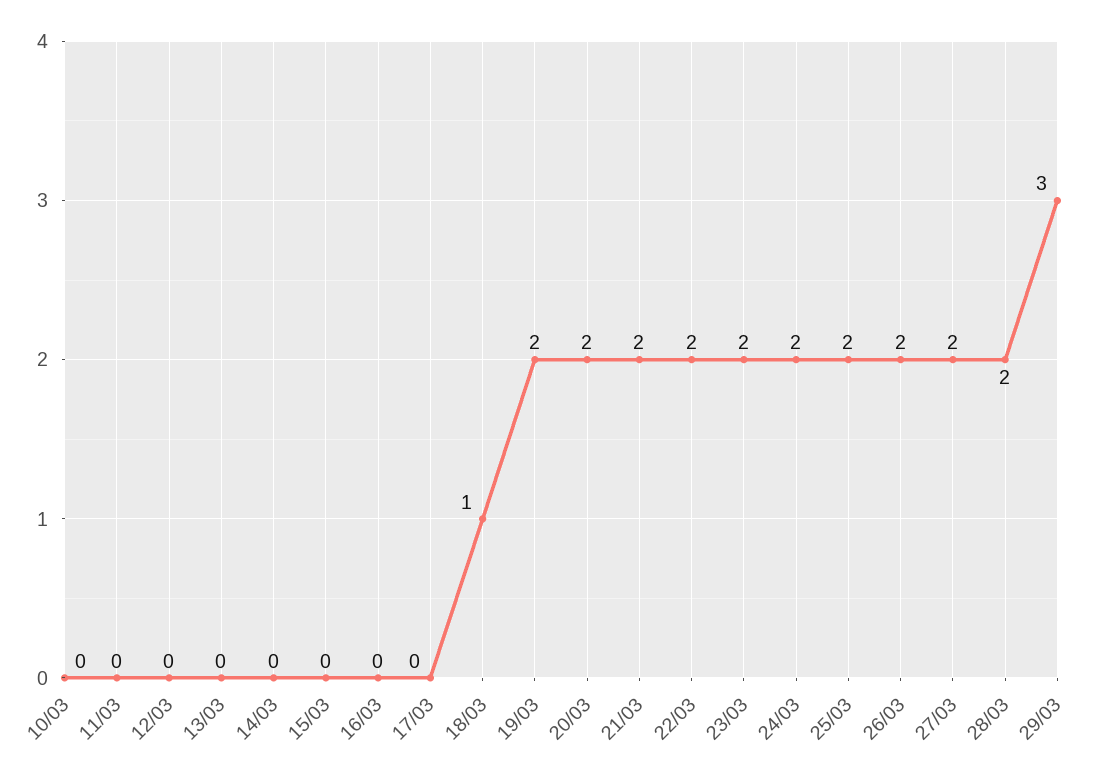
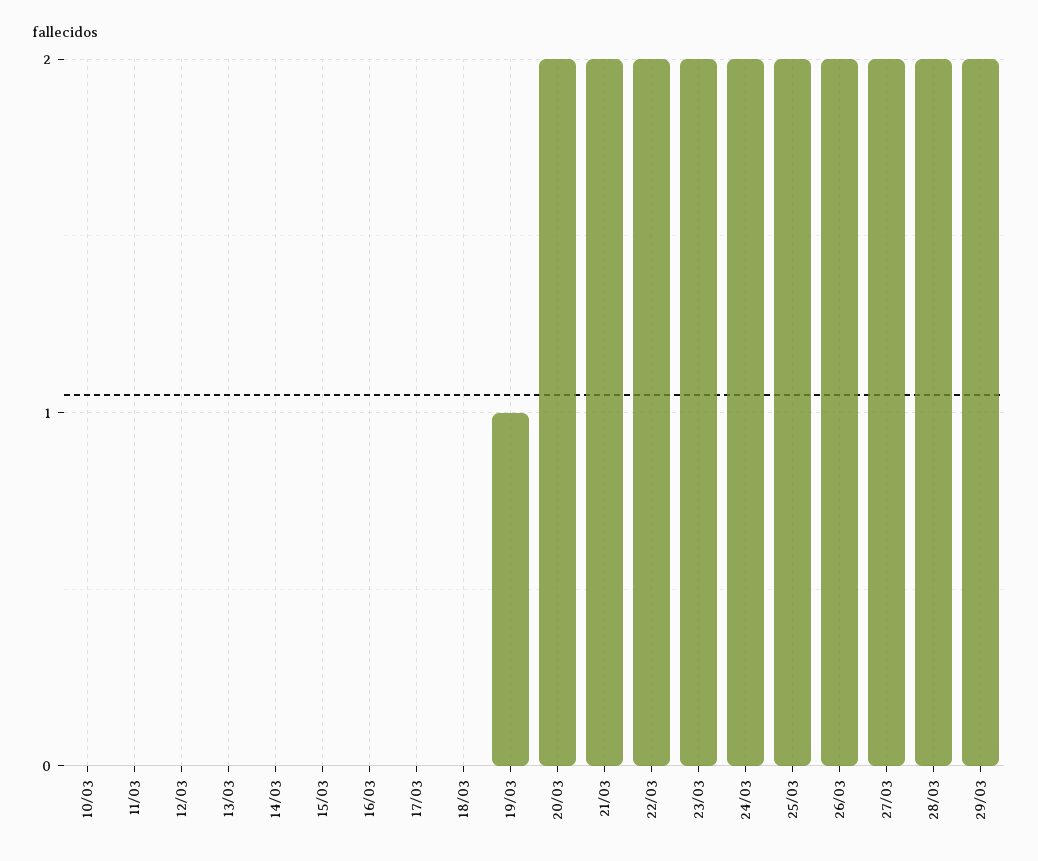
18/03: 1 -> 0
19/03: 2 -> 1
29/03: 3 -> 2

